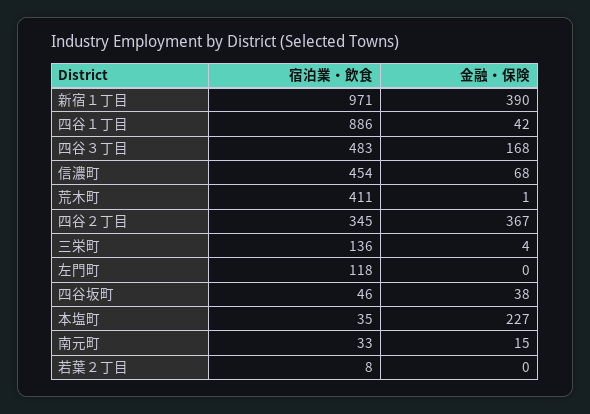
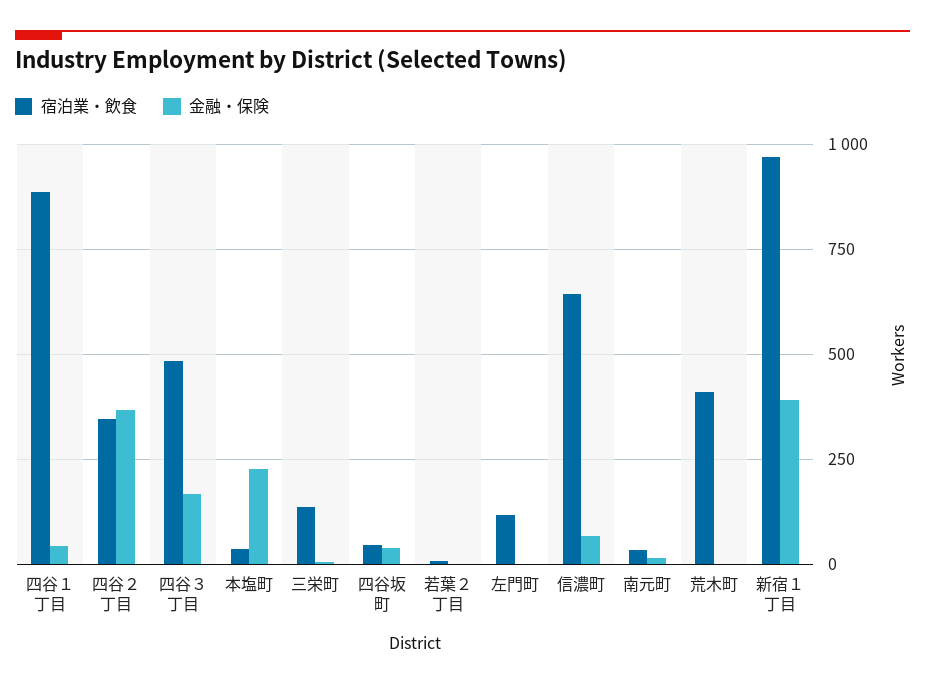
宿泊業・飲食, 信濃町: 454 -> 650

